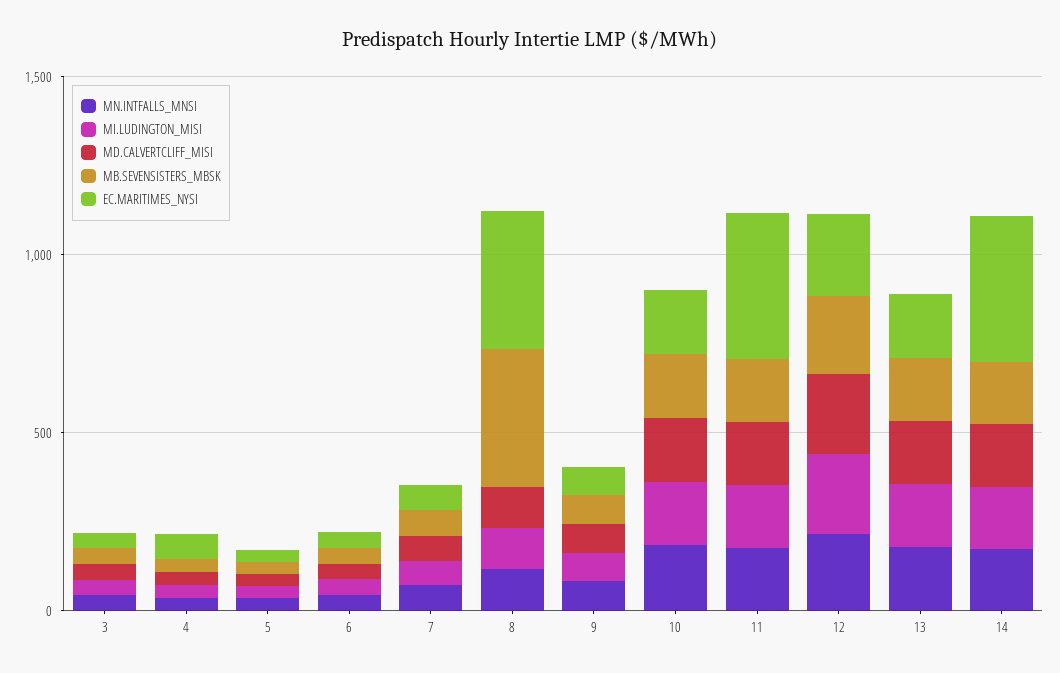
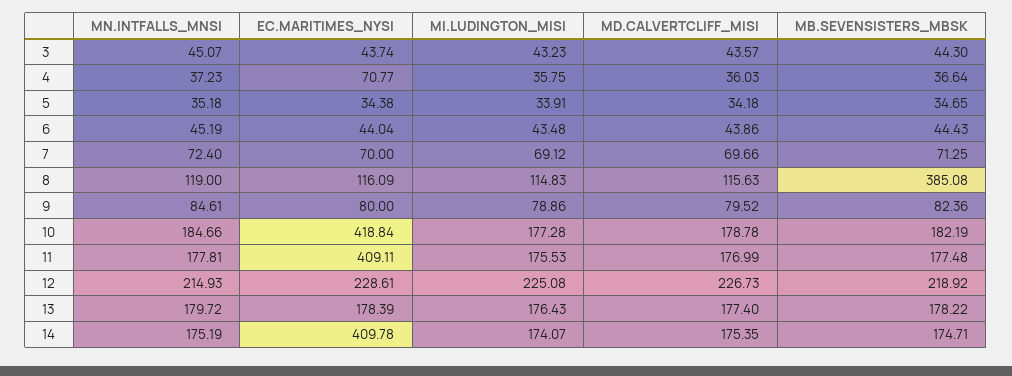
EC.MARITIMES_NYSI, 8: 400 -> 116.09
EC.MARITIMES_NYSI, 10: 200 -> 418.84

